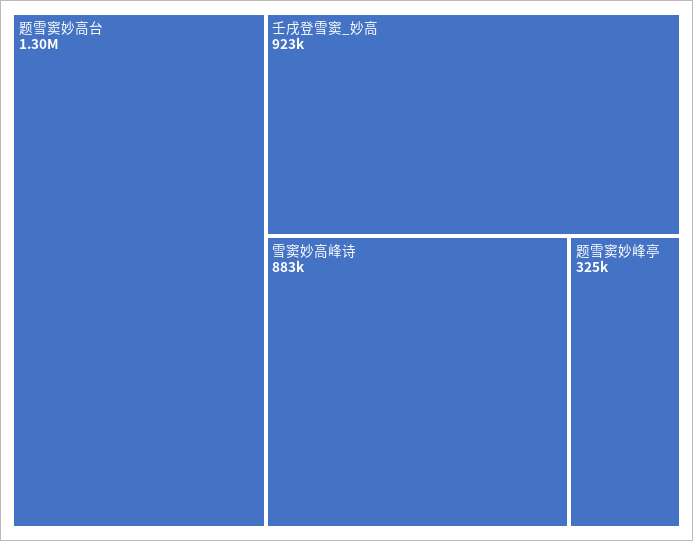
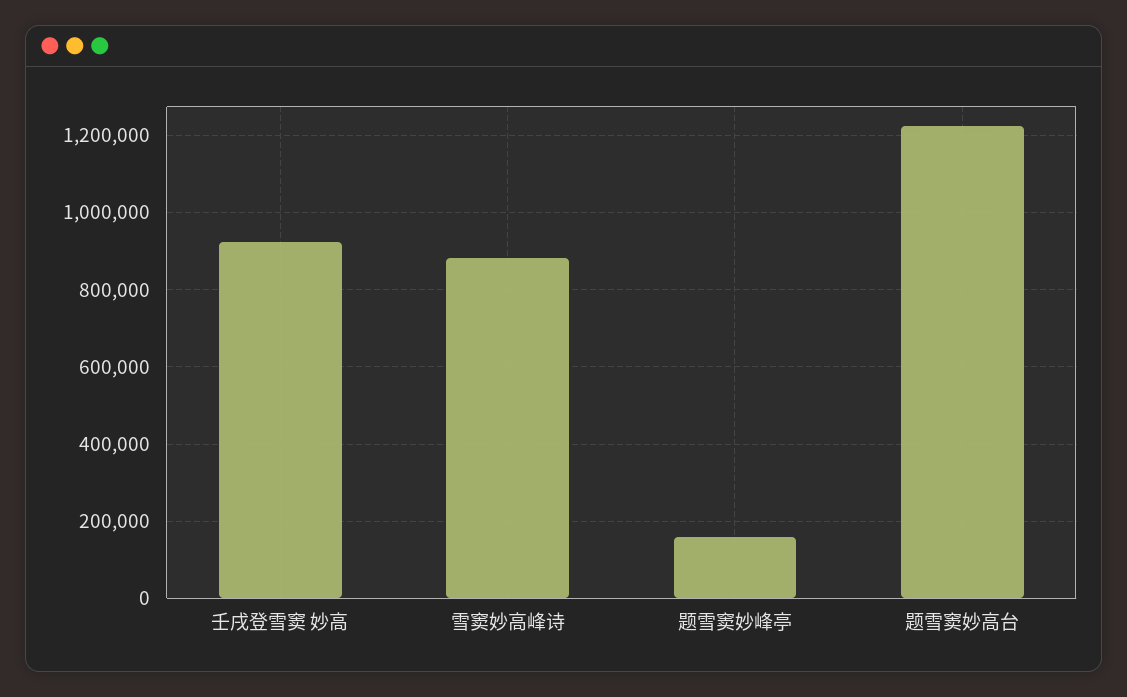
题雪窦妙高台: 1300000 -> 1220000
题雪窦妙峰亭: 325000 -> 160000

